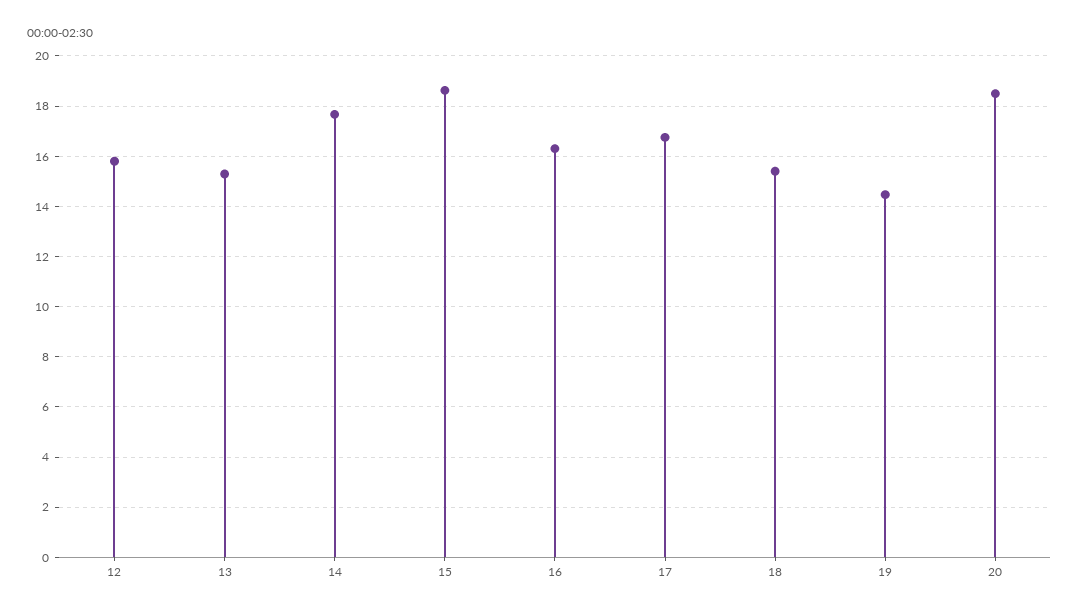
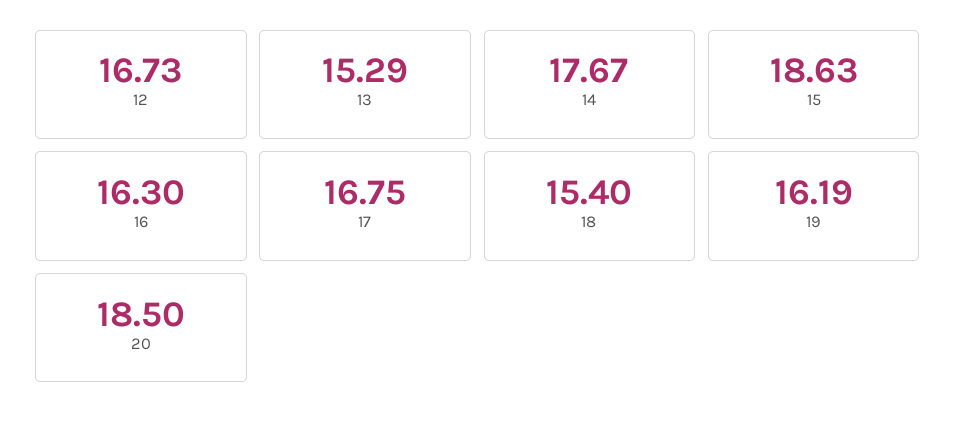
12: 15.75 -> 16.73
19: 14.5 -> 16.19

